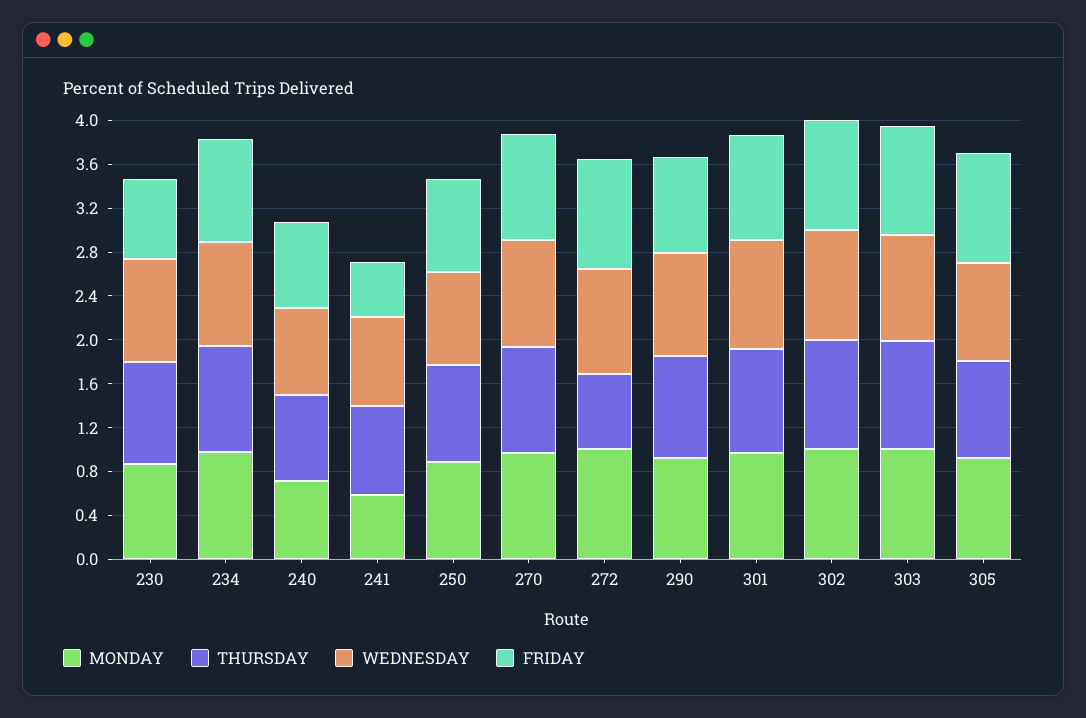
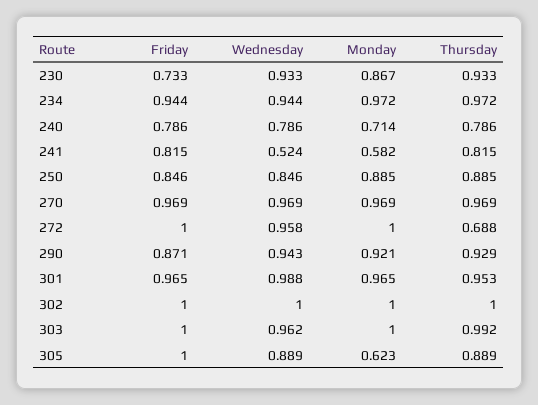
WEDNESDAY, 241: 0.8 -> 0.524
FRIDAY, 241: 0.5 -> 0.815
MONDAY, 305: 0.9 -> 0.623

